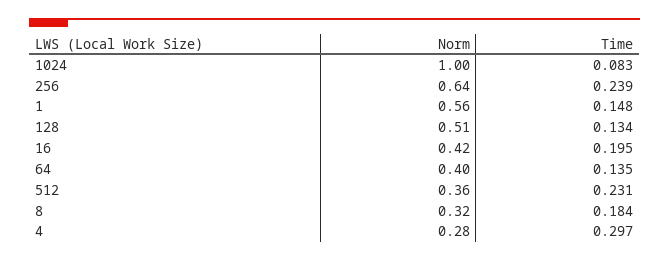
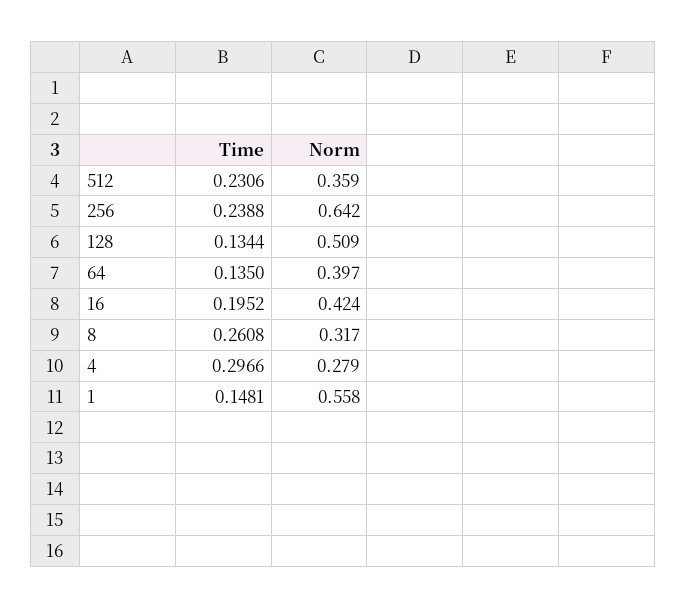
Norm, 1024: 1 -> none
Time, 1024: 0.083 -> none
Time, 8: 0.184 -> 0.2608

